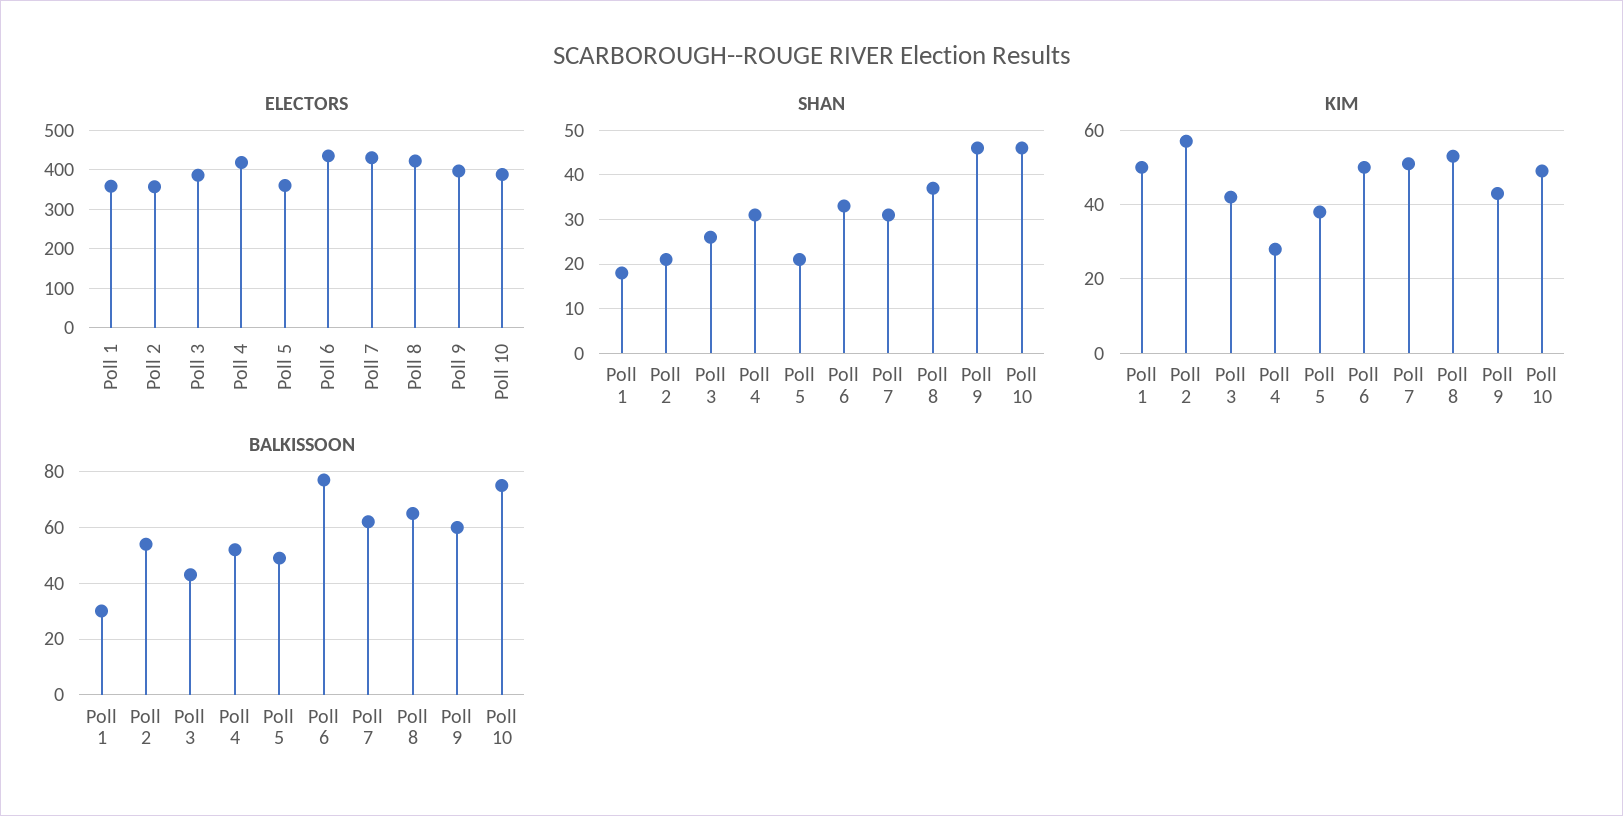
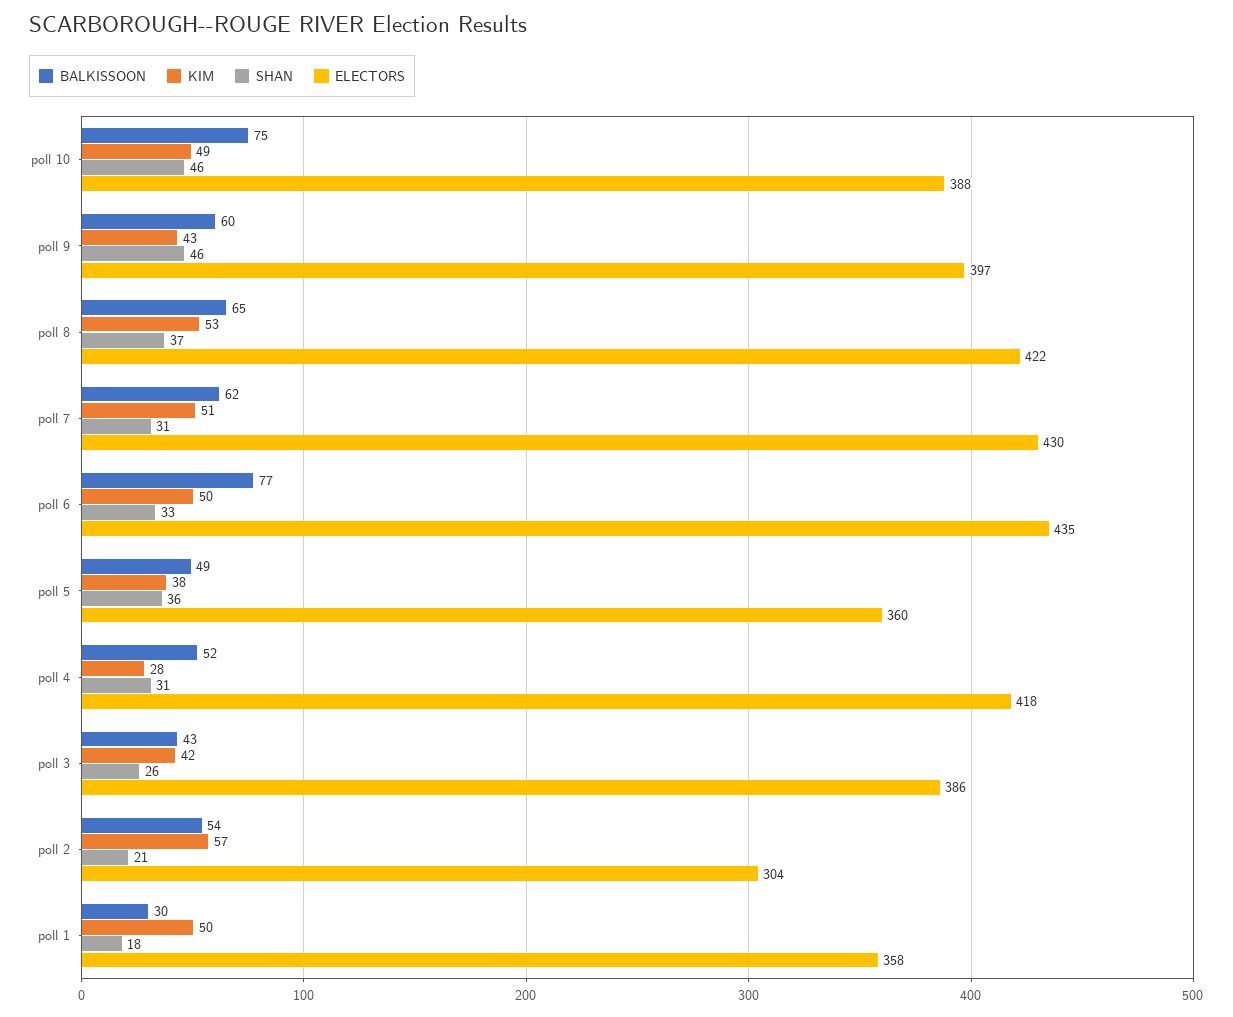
ELECTORS, Poll 2: 360 -> 304
SHAN, Poll 5: 20 -> 36

